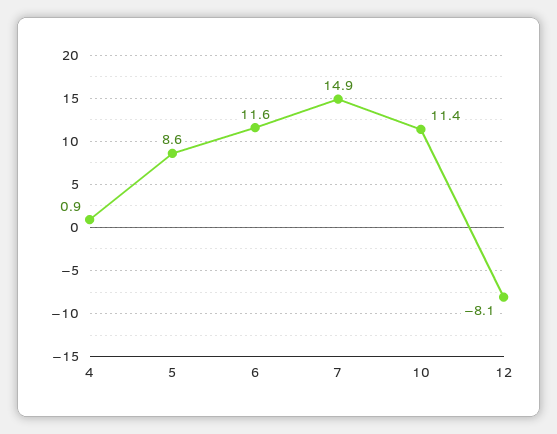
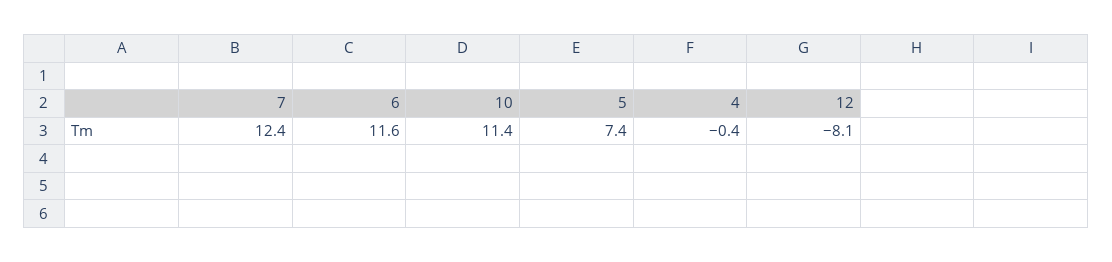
4: 0.9 -> -0.4
5: 8.6 -> 7.4
7: 14.9 -> 12.4

